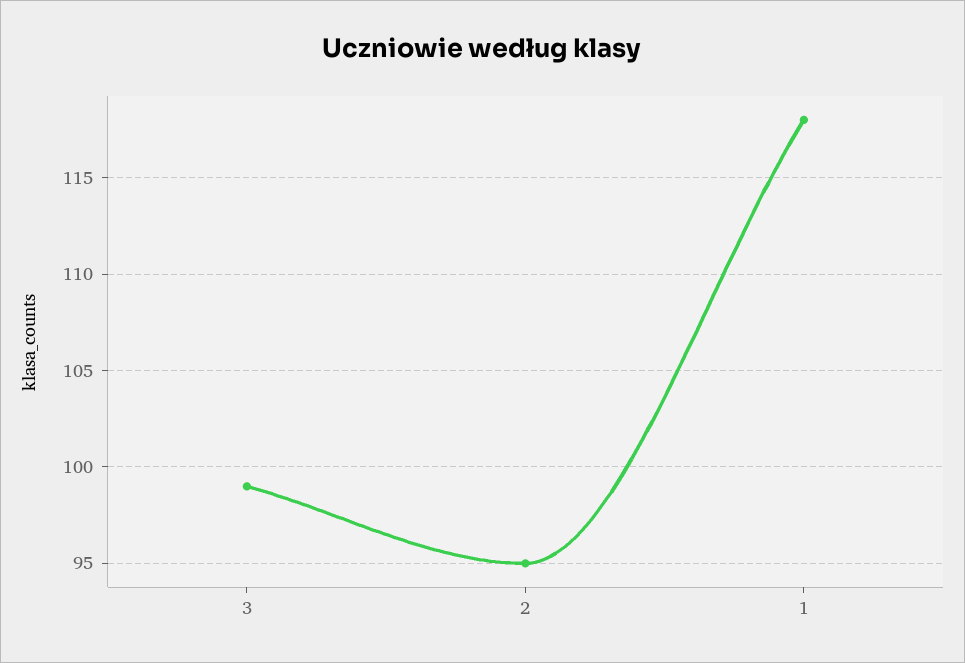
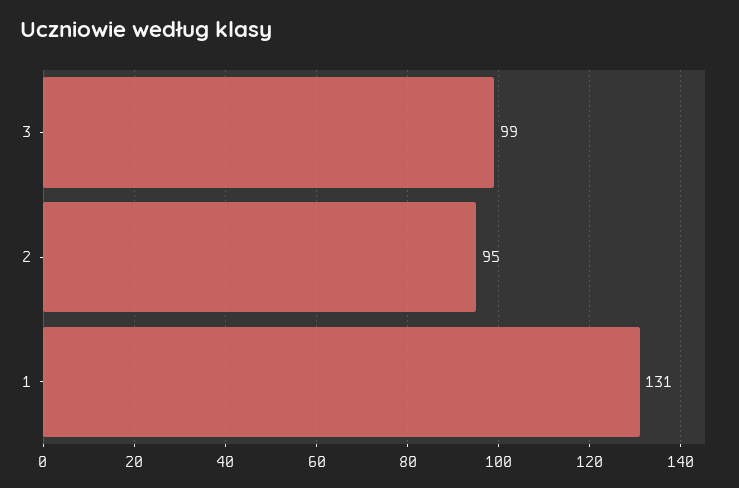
1: 118 -> 131

